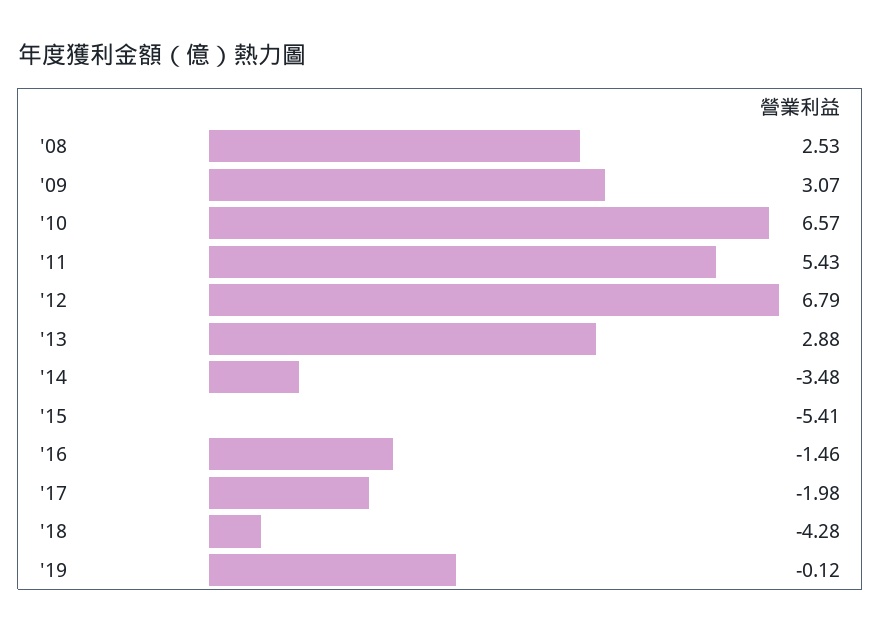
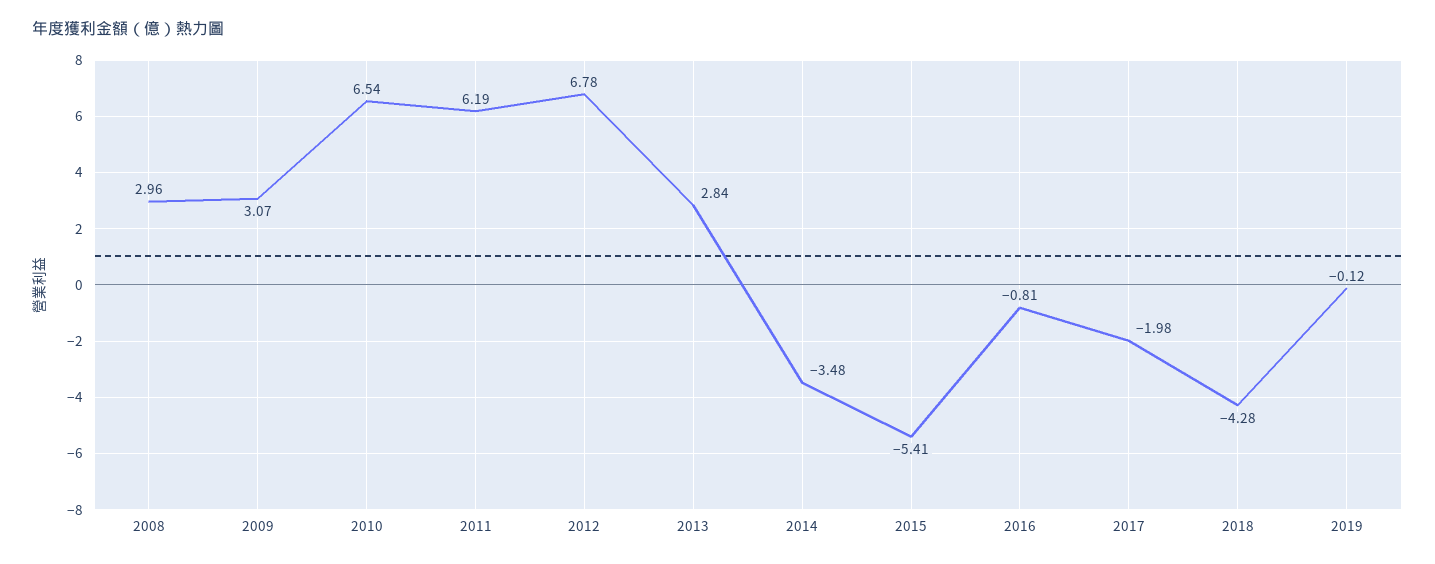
'08: 2.53 -> 2.96
'10: 6.57 -> 6.54
'11: 5.43 -> 6.19
'12: 6.79 -> 6.78
'13: 2.88 -> 2.84
'16: -1.46 -> -0.81

